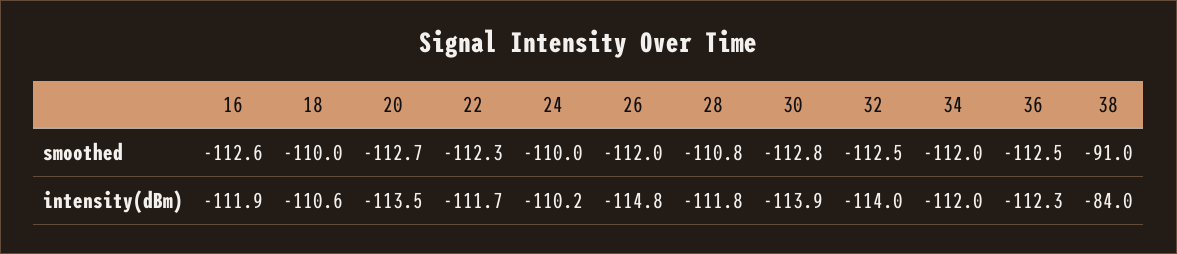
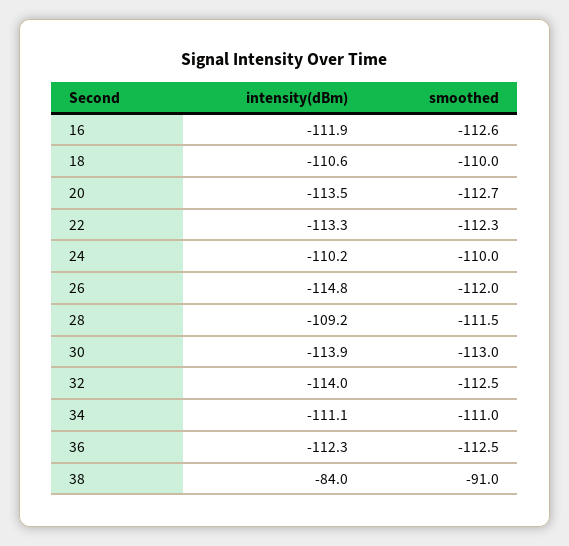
28, smoothed: -110.8 -> -111.5
30, smoothed: -112.8 -> -113
34, smoothed: -112 -> -111
22, intensity(dBm): -111.7 -> -113.3
28, intensity(dBm): -111.8 -> -109.2
34, intensity(dBm): -112 -> -111.1

